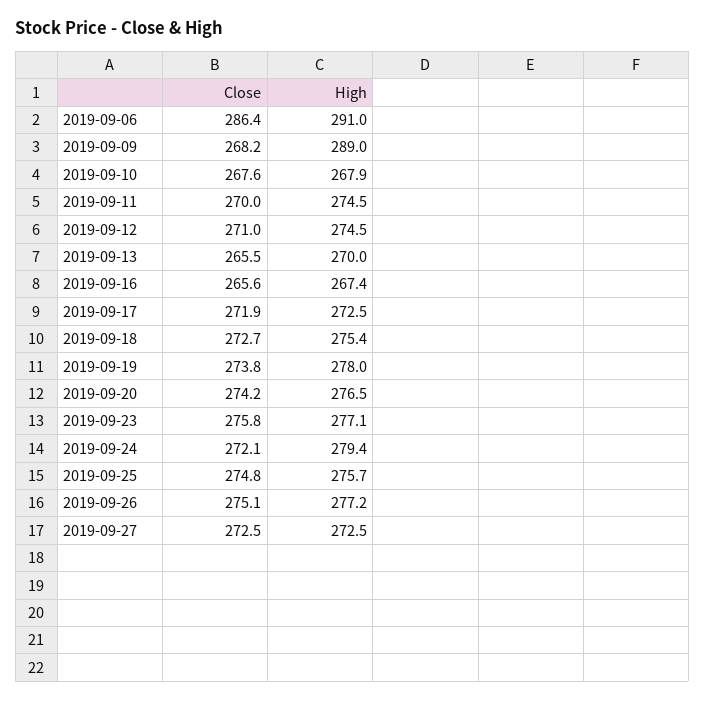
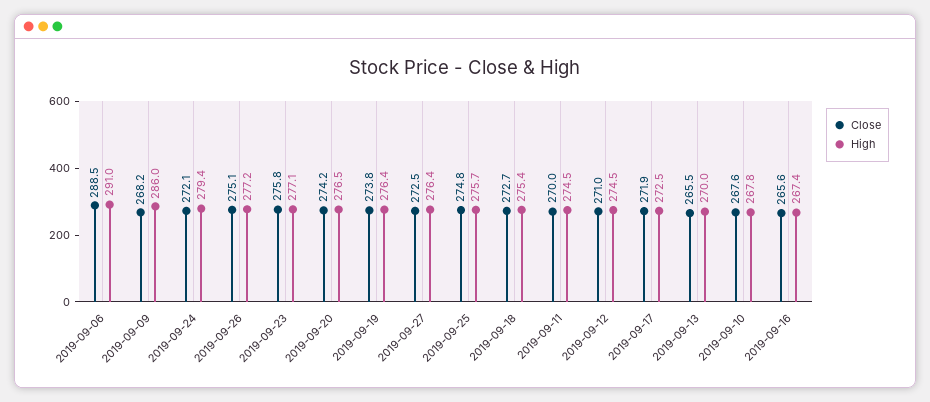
Close, 2019-09-06: 286.4 -> 288.5
High, 2019-09-09: 289 -> 286
High, 2019-09-10: 267.9 -> 267.8
High, 2019-09-19: 278 -> 276.4
High, 2019-09-27: 272.5 -> 276.4

